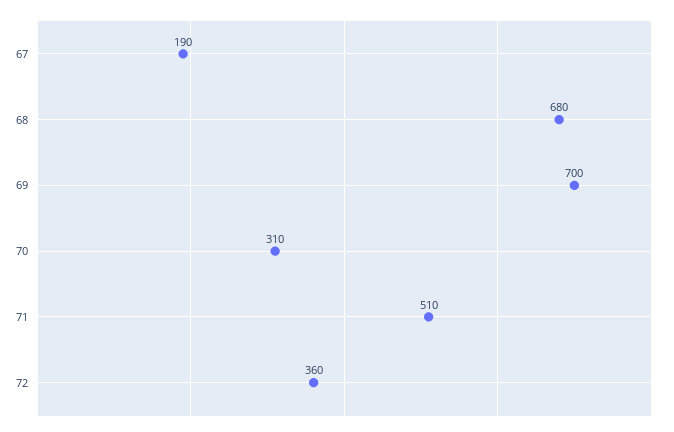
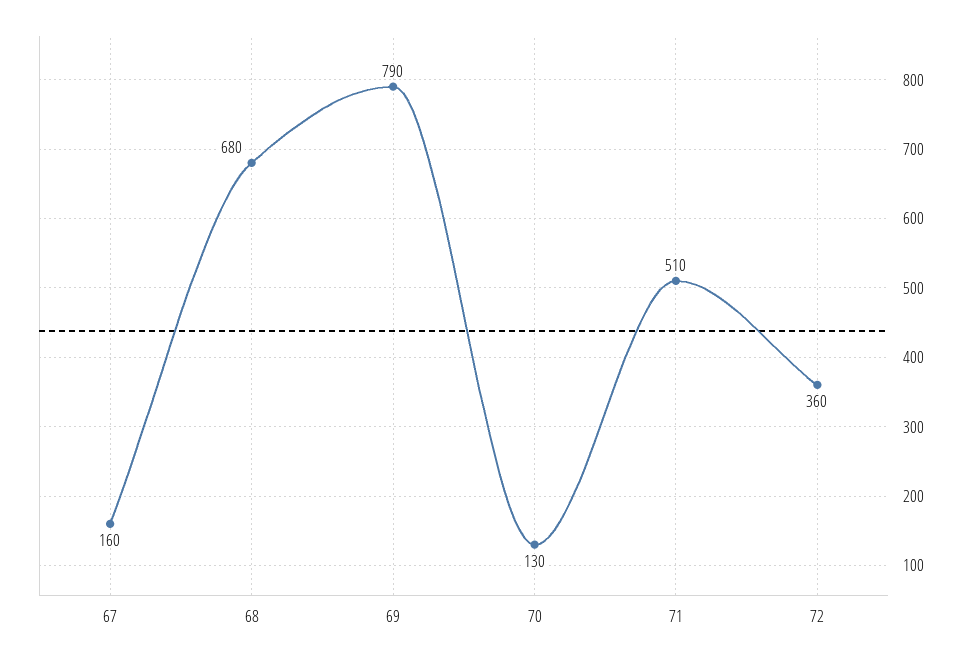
67: 190 -> 160
69: 700 -> 790
70: 310 -> 130

